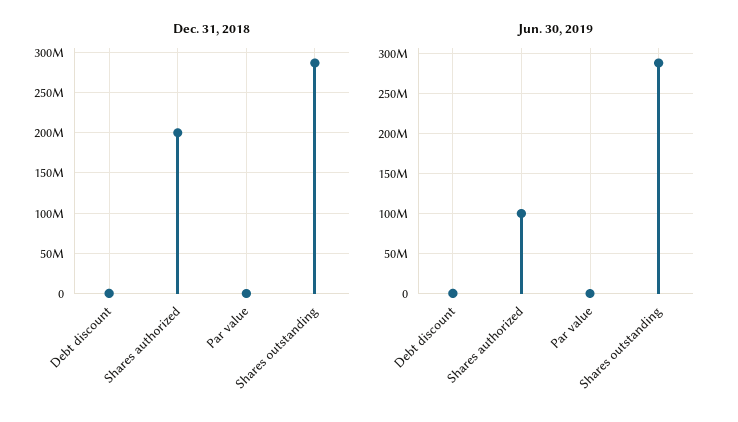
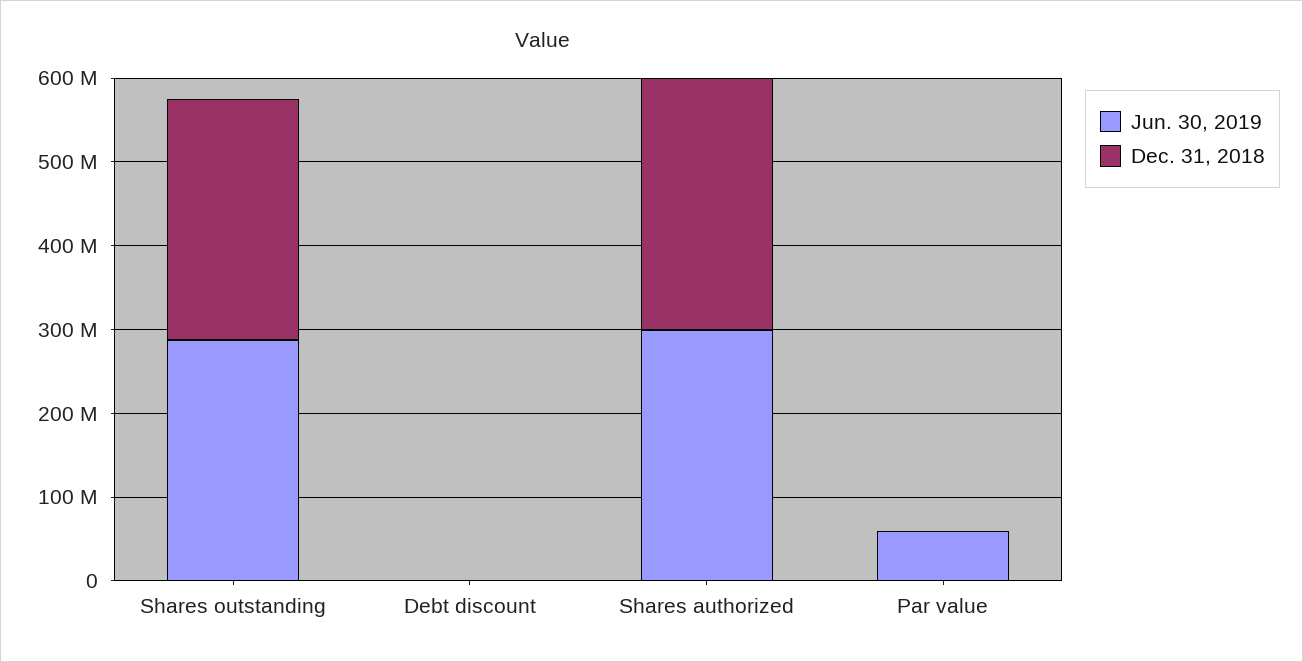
Dec. 31, 2018, Shares authorized: 200000000 -> 300000000
Jun. 30, 2019, Shares authorized: 100000000 -> 300000000
Jun. 30, 2019, Par value: 0 -> 60000000

